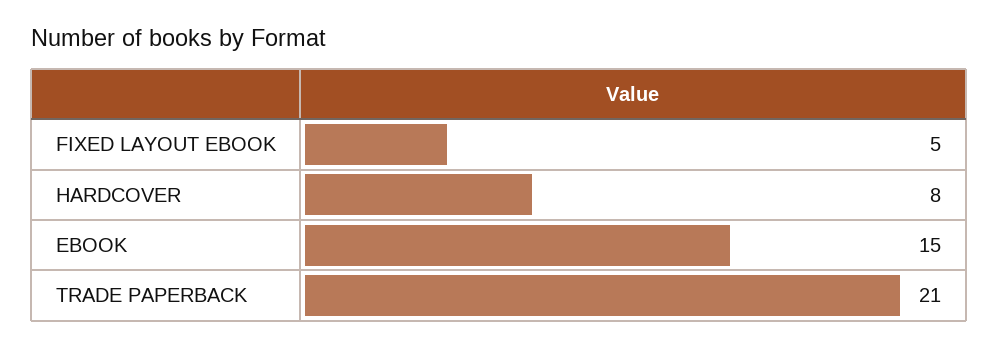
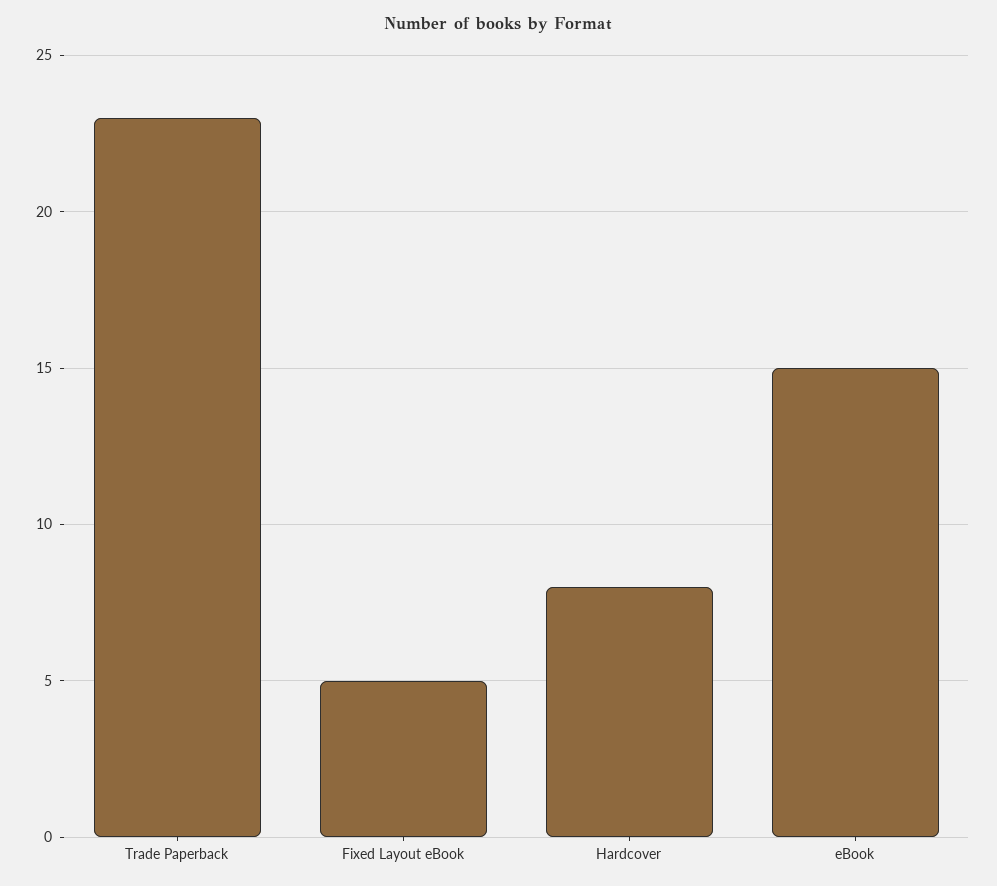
TRADE PAPERBACK: 21 -> 23

